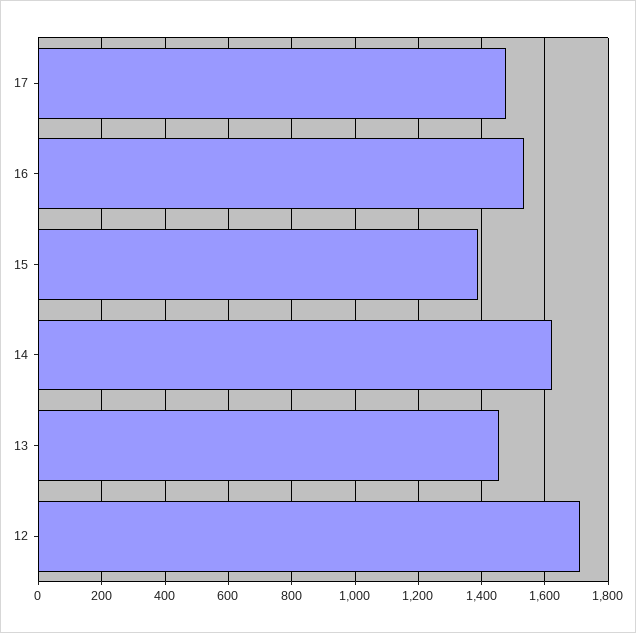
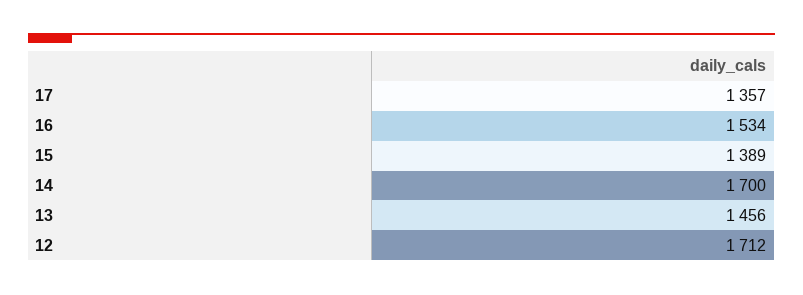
17: 1480 -> 1357
14: 1620 -> 1700

